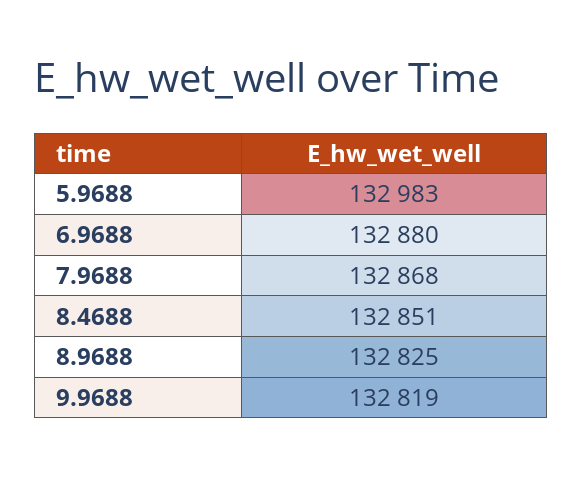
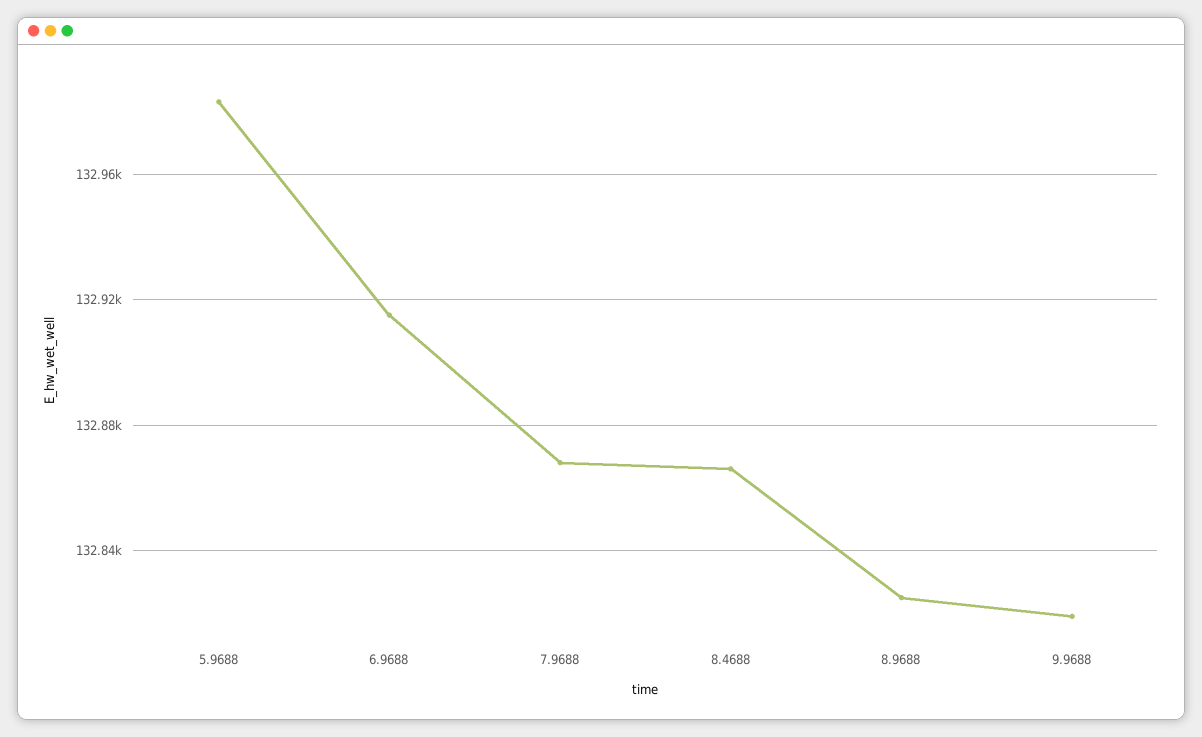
6.9688: 132880 -> 132915
8.4688: 132851 -> 132865

